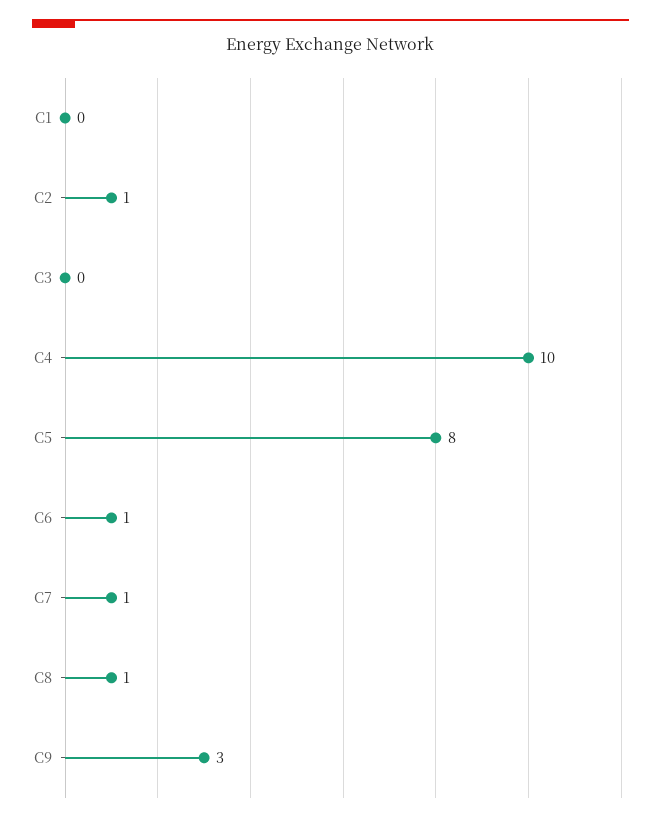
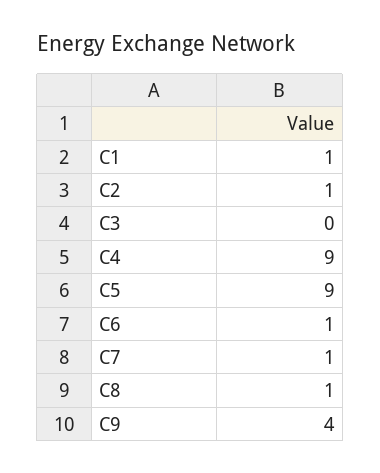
C1: 0 -> 1
C4: 10 -> 9
C5: 8 -> 9
C9: 3 -> 4

